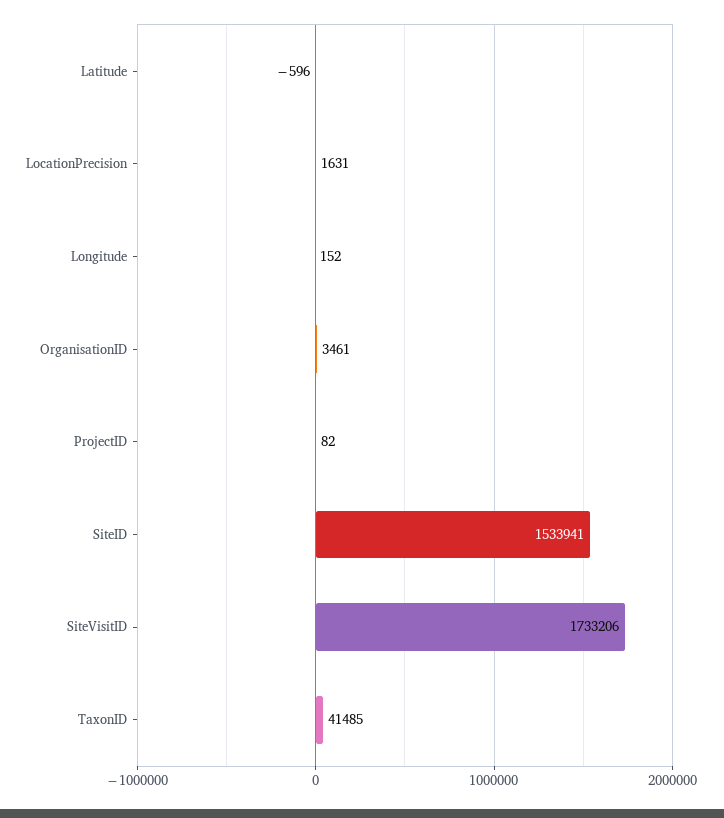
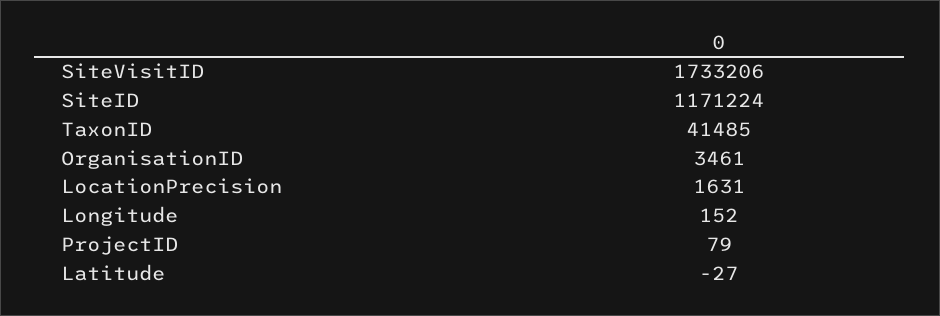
Latitude: -596 -> -27
ProjectID: 82 -> 79
SiteID: 1533941 -> 1171224

